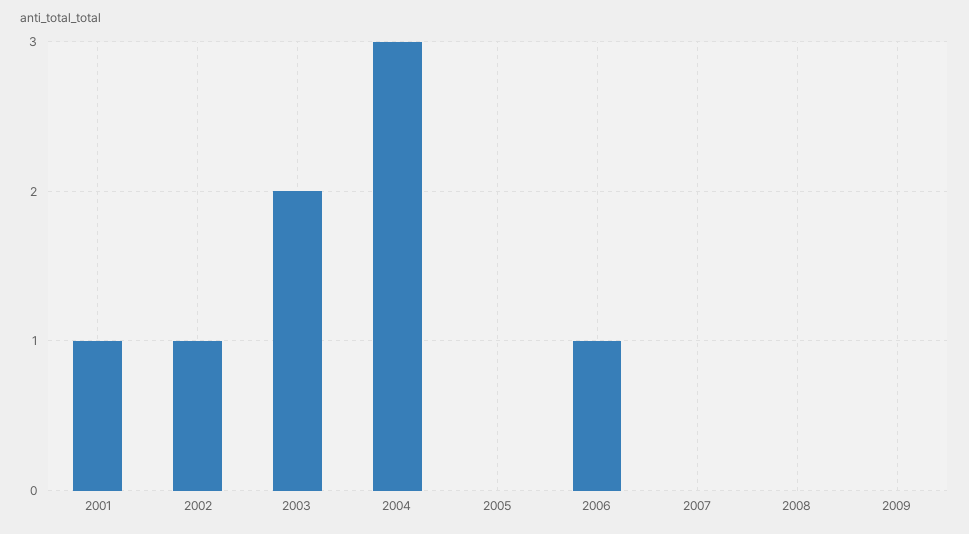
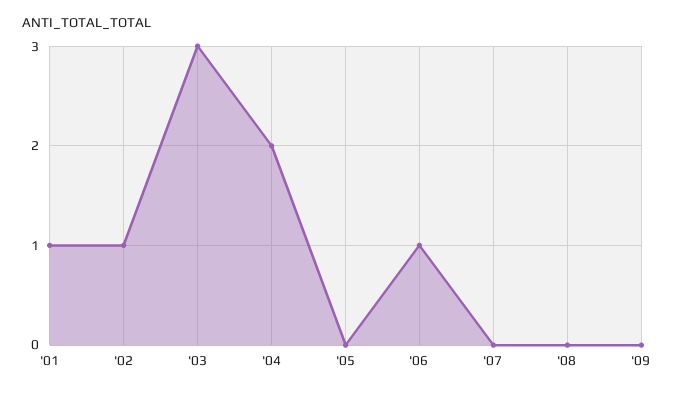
2003: 2 -> 3
2004: 3 -> 2

